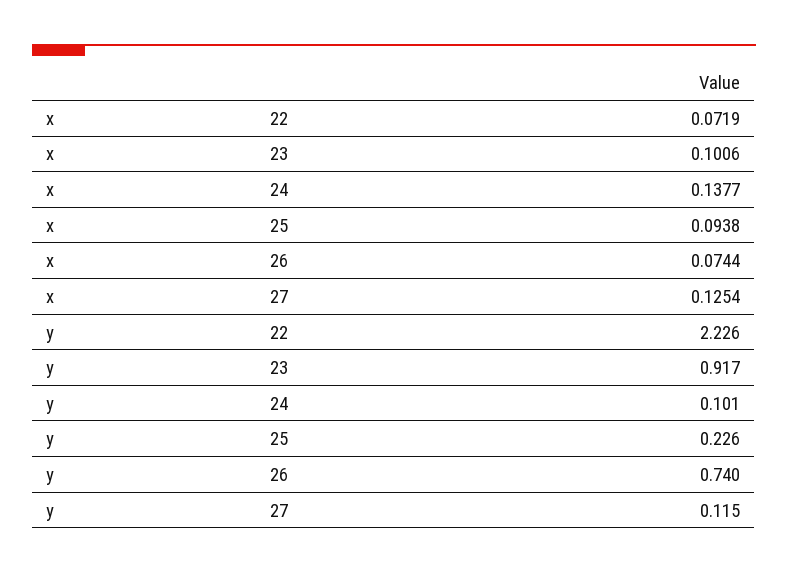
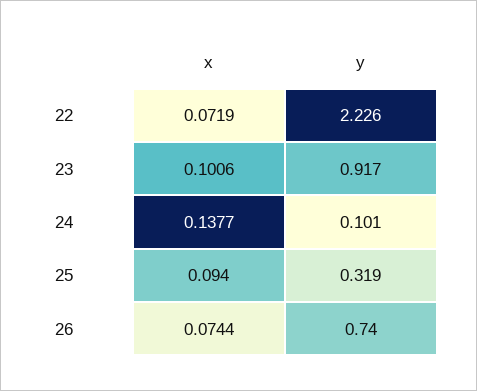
x, 25: 0.0938 -> 0.094
x, 27: 0.1254 -> none
y, 25: 0.226 -> 0.319
y, 27: 0.115 -> none

